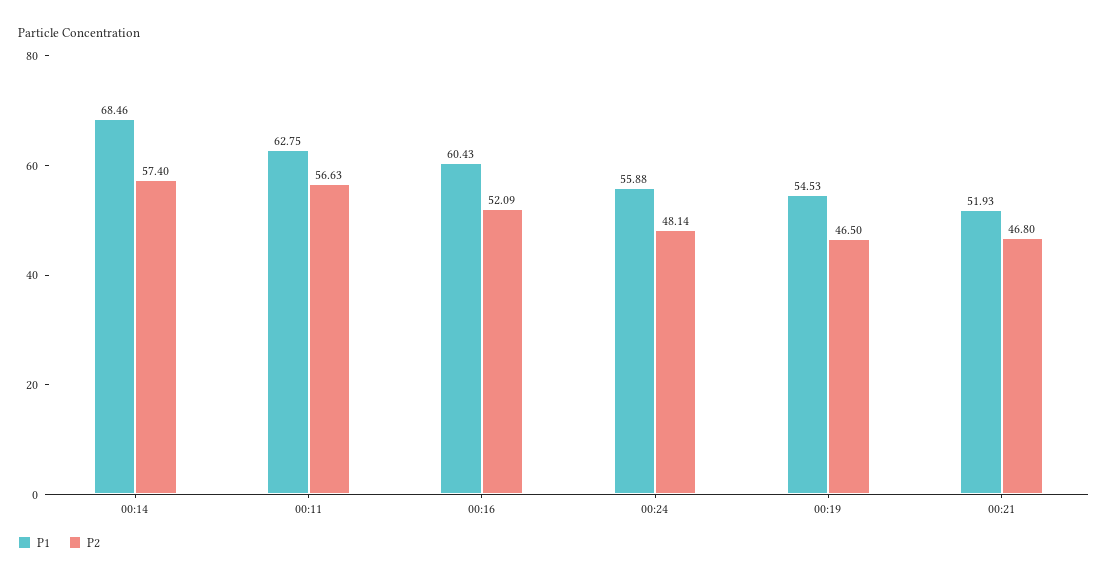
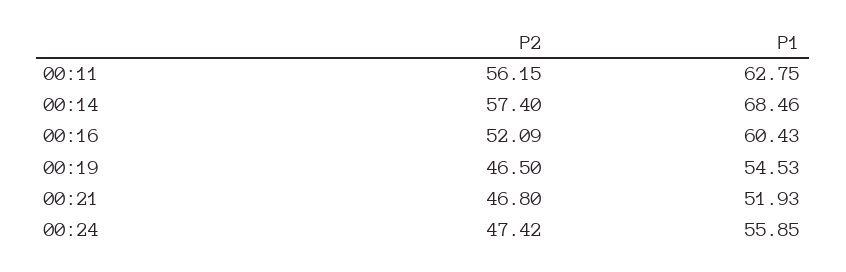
P2, 00:11: 56.63 -> 56.15
P1, 00:24: 55.88 -> 55.85
P2, 00:24: 48.14 -> 47.42

